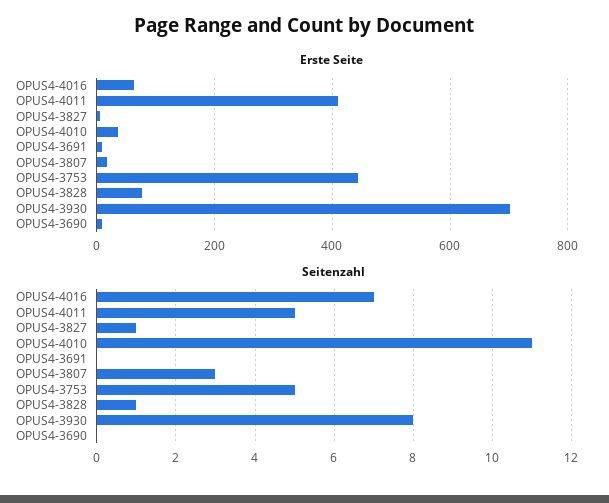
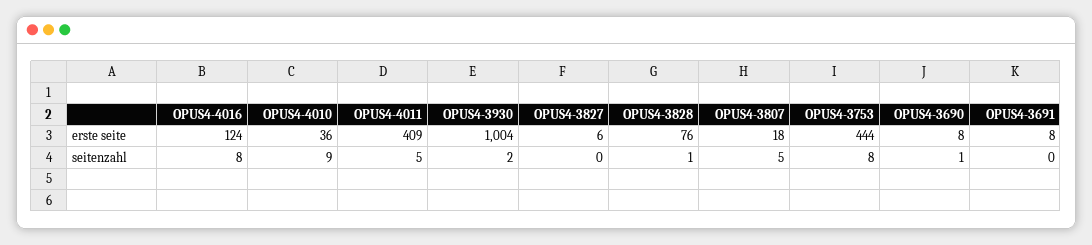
Erste Seite, OPUS4-4016: 60 -> 124
Erste Seite, OPUS4-3930: 700 -> 1004
Seitenzahl, OPUS4-4016: 7 -> 8
Seitenzahl, OPUS4-3827: 1 -> 0
Seitenzahl, OPUS4-4010: 11 -> 9
Seitenzahl, OPUS4-3807: 3 -> 5
Seitenzahl, OPUS4-3753: 5 -> 8
Seitenzahl, OPUS4-3930: 8 -> 2
Seitenzahl, OPUS4-3690: 0 -> 1

